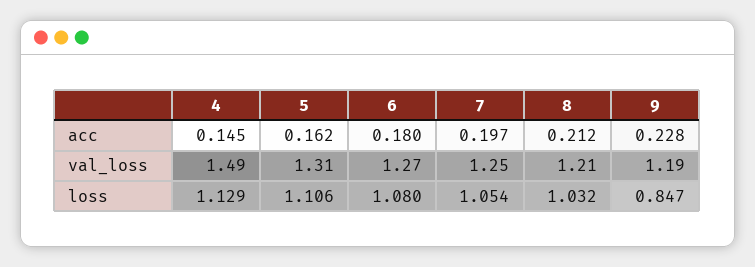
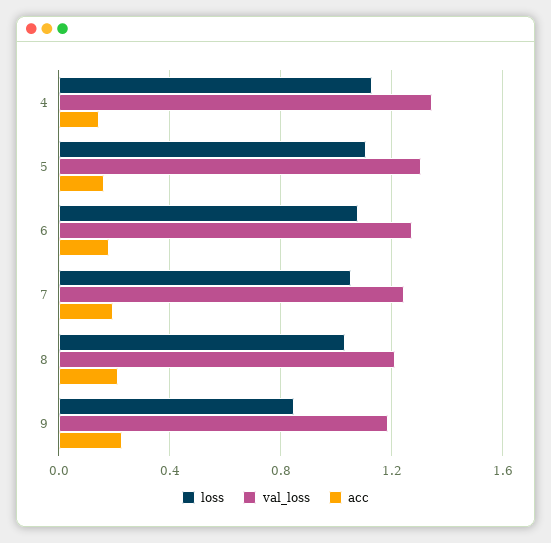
val_loss, 4: 1.49 -> 1.35

